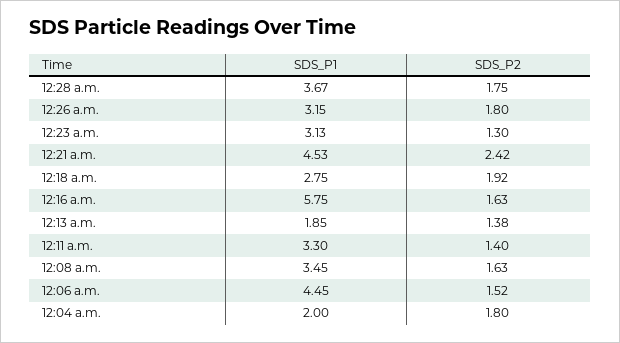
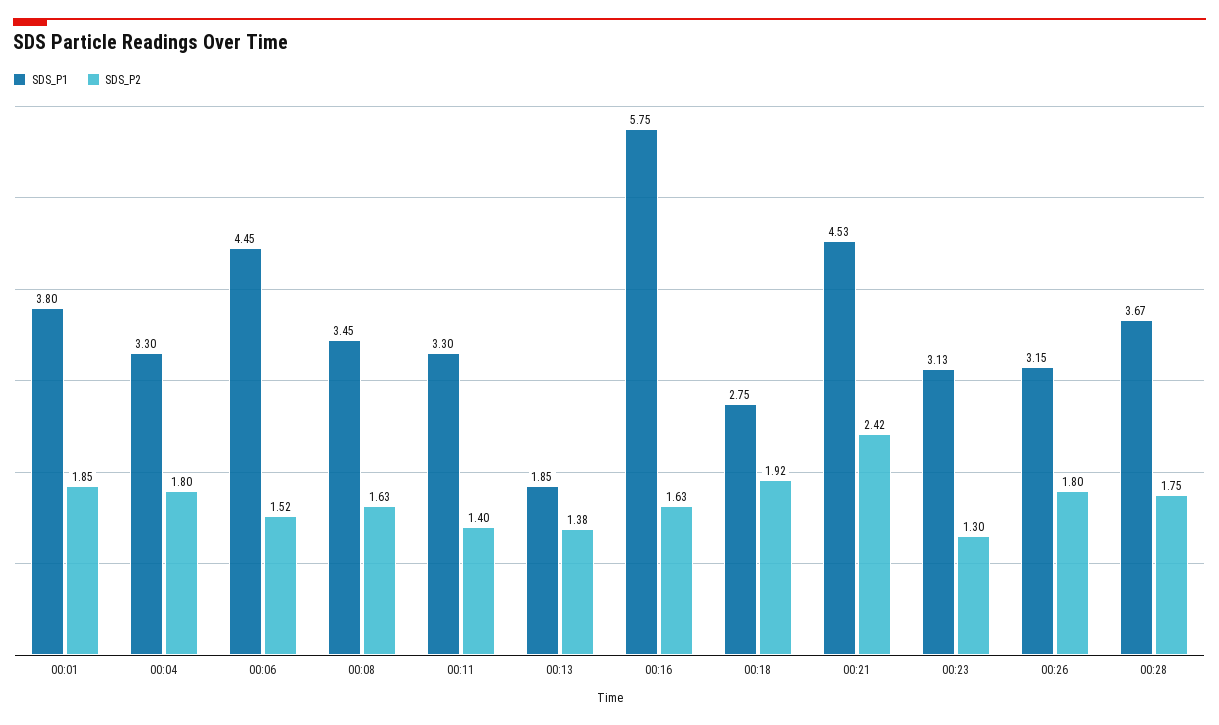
SDS_P1, 12:04 a.m.: 2 -> 3.3
SDS_P1, 00:01: none -> 3.8
SDS_P2, 00:01: none -> 1.85

